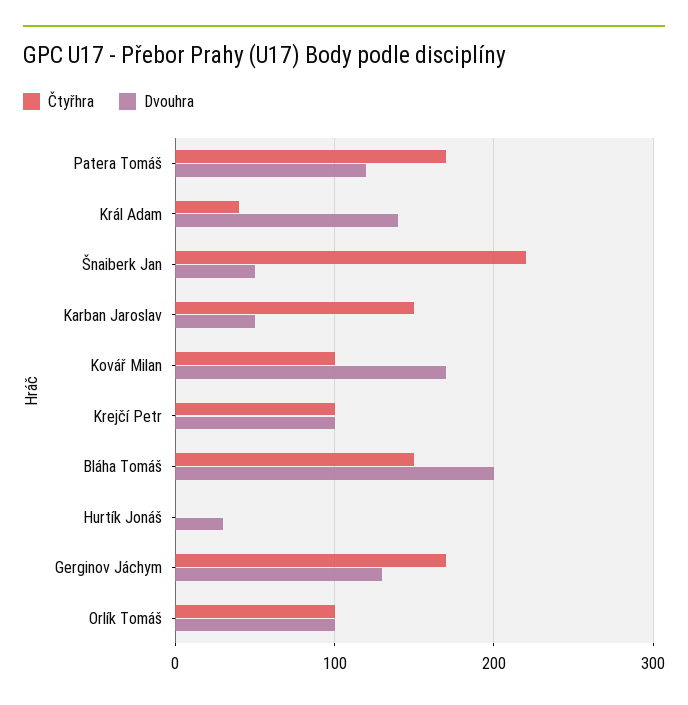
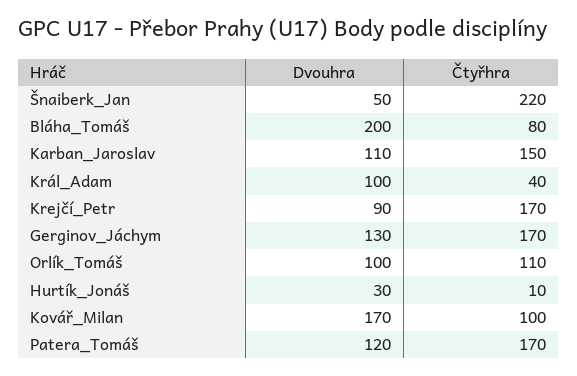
Dvouhra, Král Adam: 140 -> 100
Dvouhra, Karban Jaroslav: 50 -> 110
Čtyřhra, Krejčí Petr: 100 -> 170
Dvouhra, Krejčí Petr: 100 -> 90
Čtyřhra, Bláha Tomáš: 150 -> 80
Čtyřhra, Hurtík Jonáš: 0 -> 10
Čtyřhra, Orlík Tomáš: 100 -> 110

